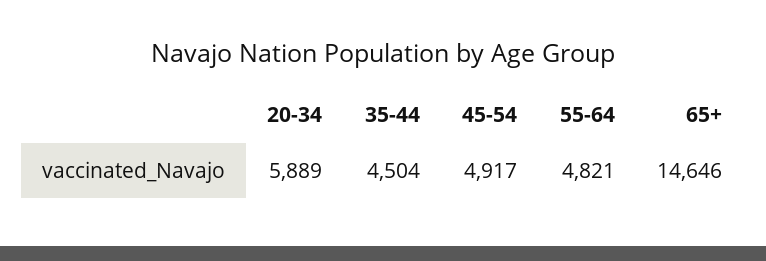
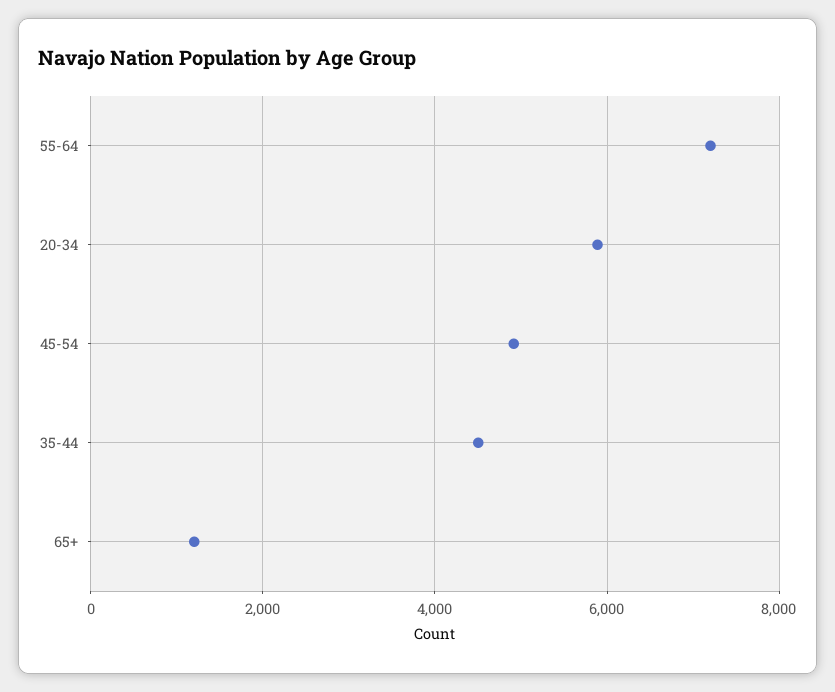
55-64: 4821 -> 7200
65+: 14646 -> 1200

